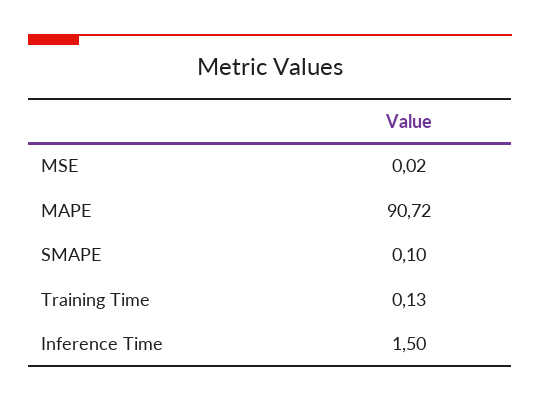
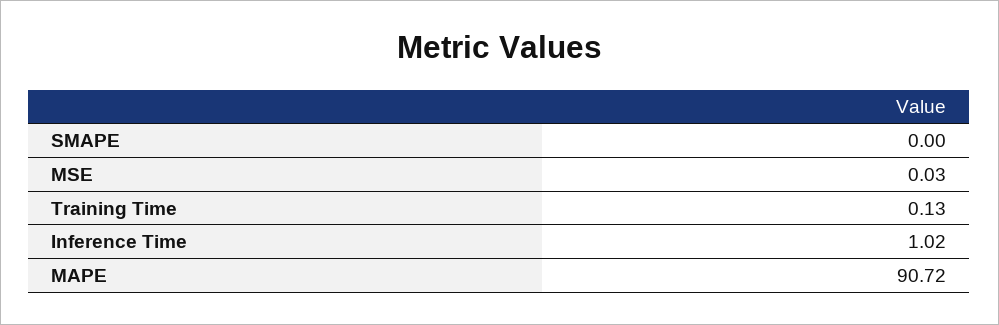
MSE: 0.02 -> 0.03
SMAPE: 0.1 -> 0
Inference Time: 1.5 -> 1.02

